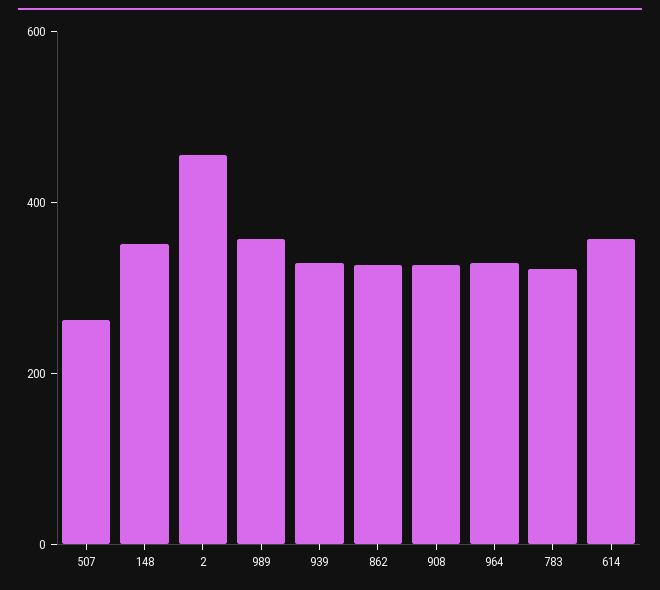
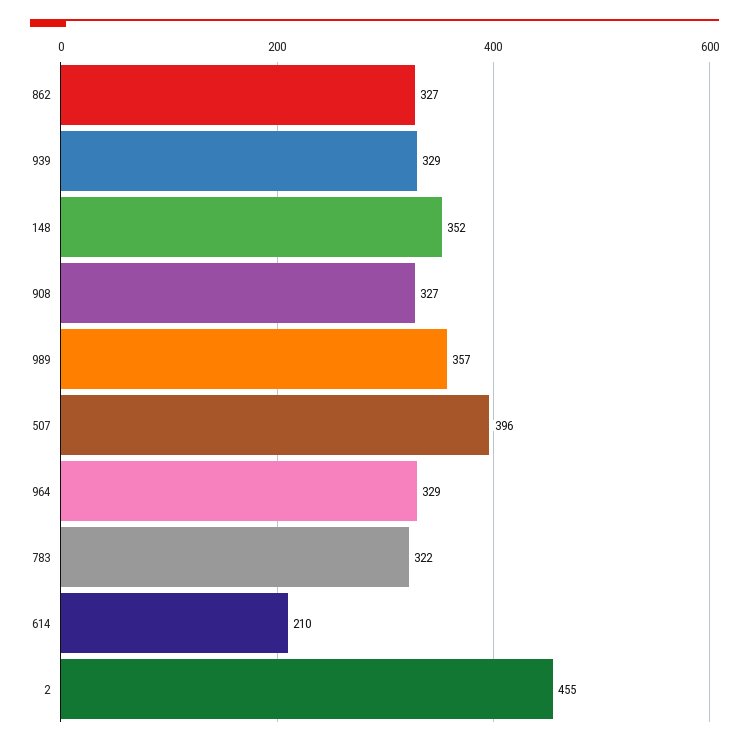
507: 250 -> 396
614: 350 -> 210

